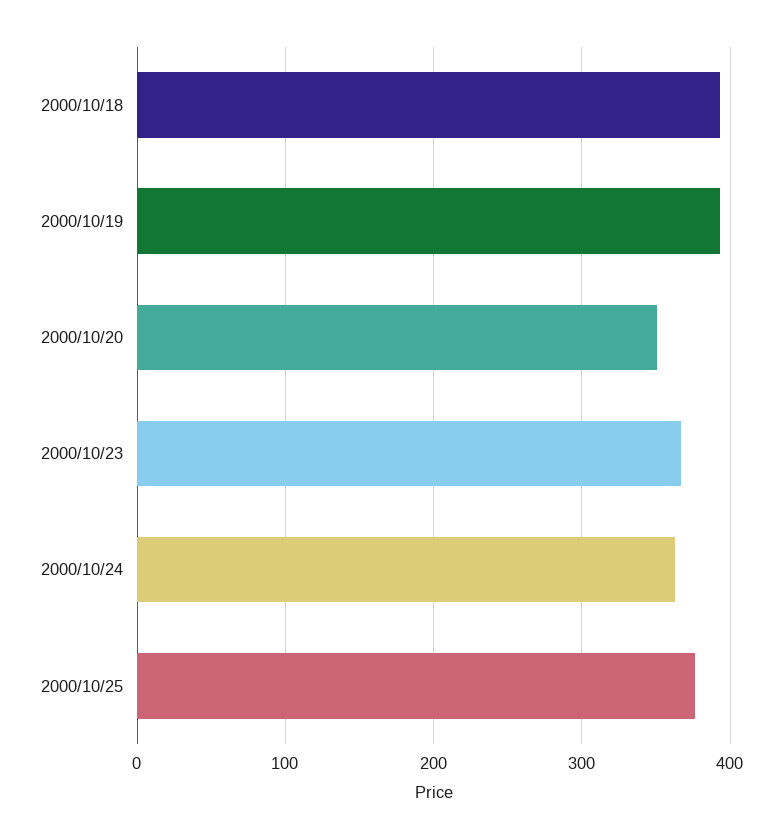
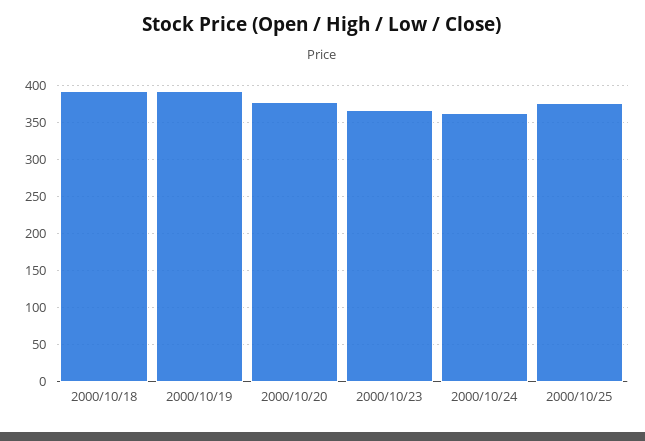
2000/10/20: 350 -> 380

